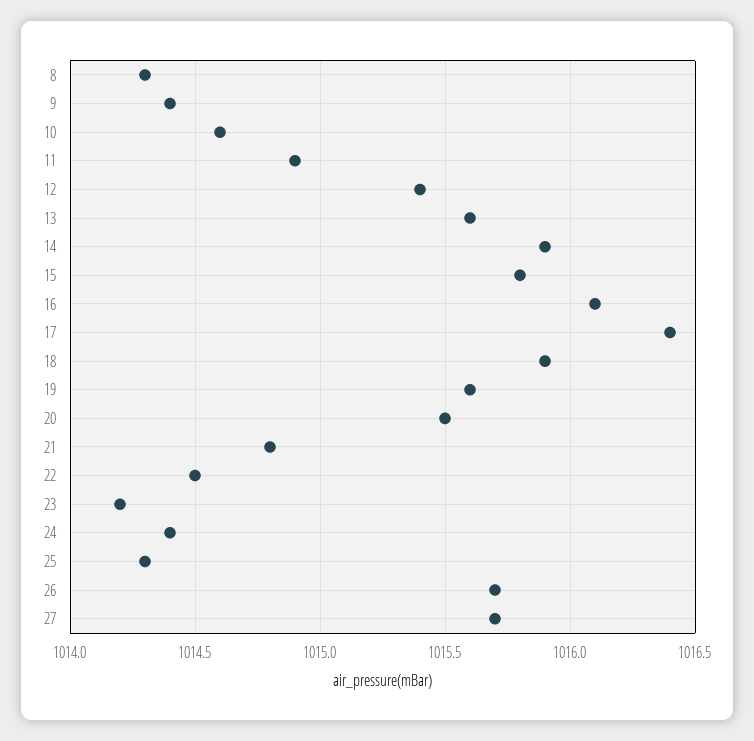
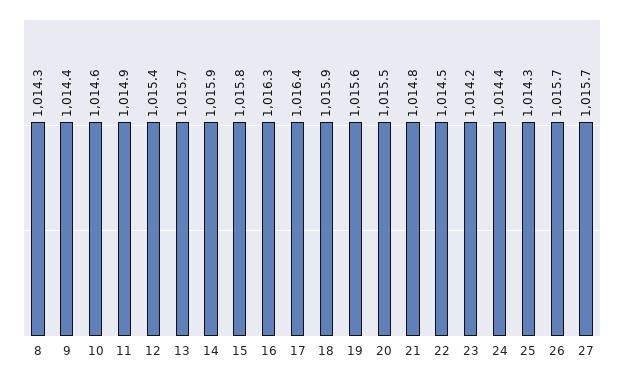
13: 1015.6 -> 1015.7
16: 1016.1 -> 1016.3

